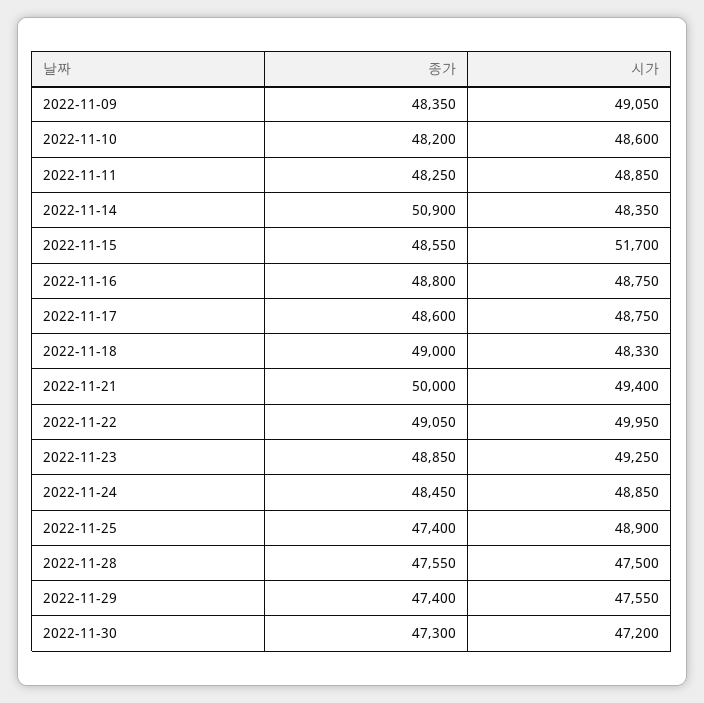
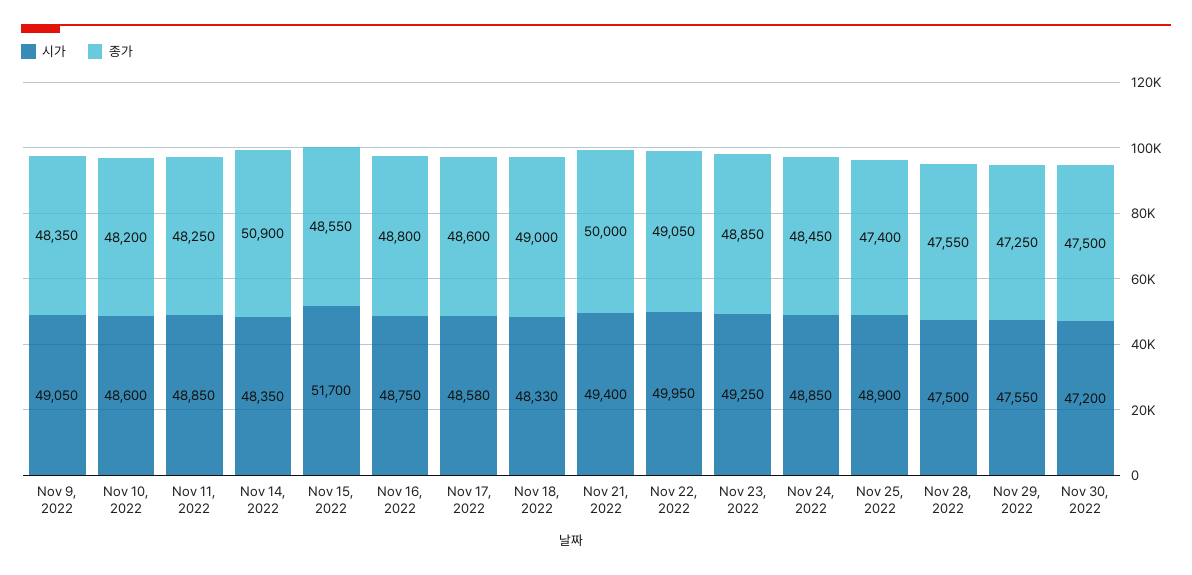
시가, 2022-11-17: 48750 -> 48580
종가, 2022-11-29: 47400 -> 47250
종가, 2022-11-30: 47300 -> 47500

